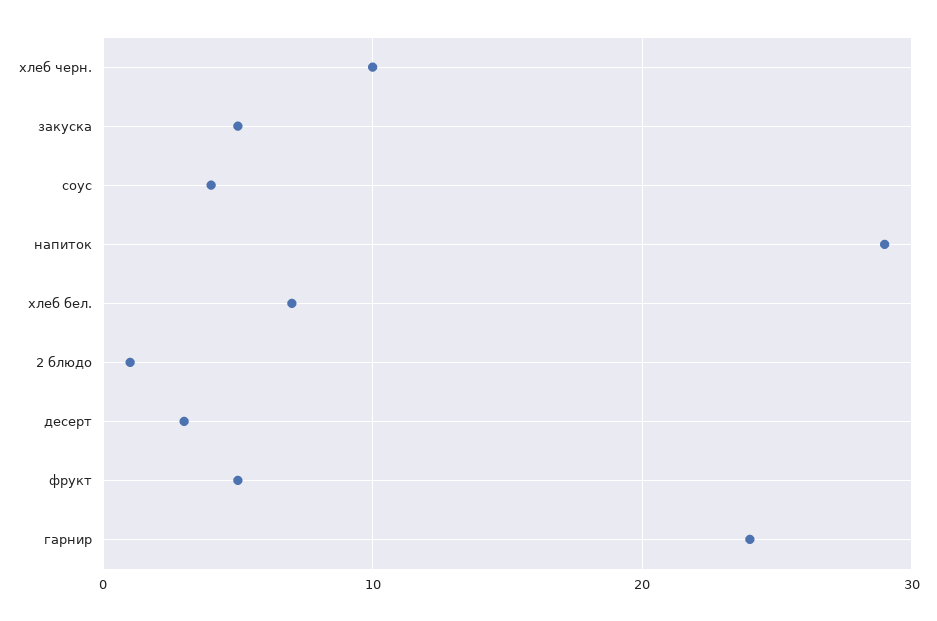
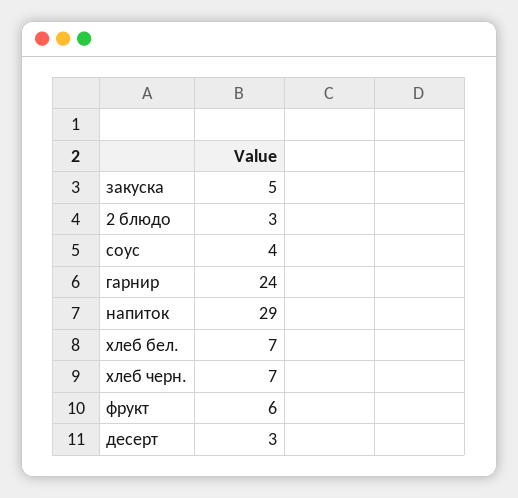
хлеб черн.: 10 -> 7
2 блюдо: 1 -> 3
фрукт: 5 -> 6

